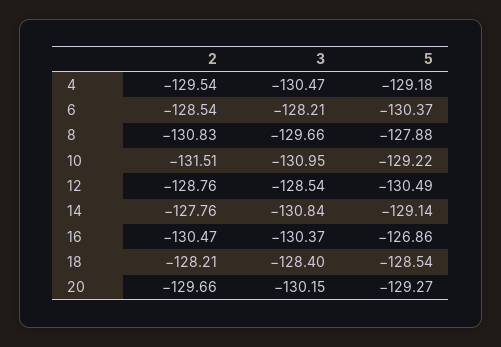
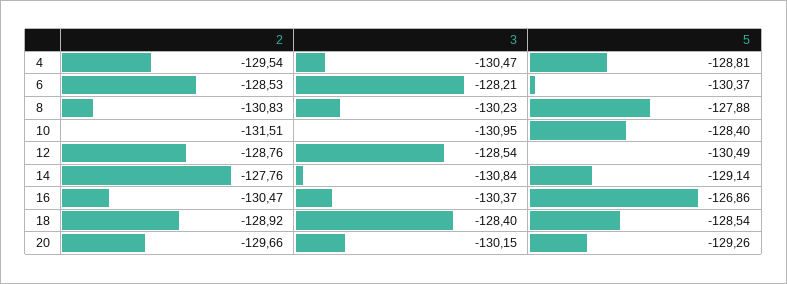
5, 4: -129.18 -> -128.81
2, 6: -128.54 -> -128.53
3, 8: -129.66 -> -130.23
5, 10: -129.22 -> -128.4
2, 18: -128.21 -> -128.92
5, 20: -129.27 -> -129.26

